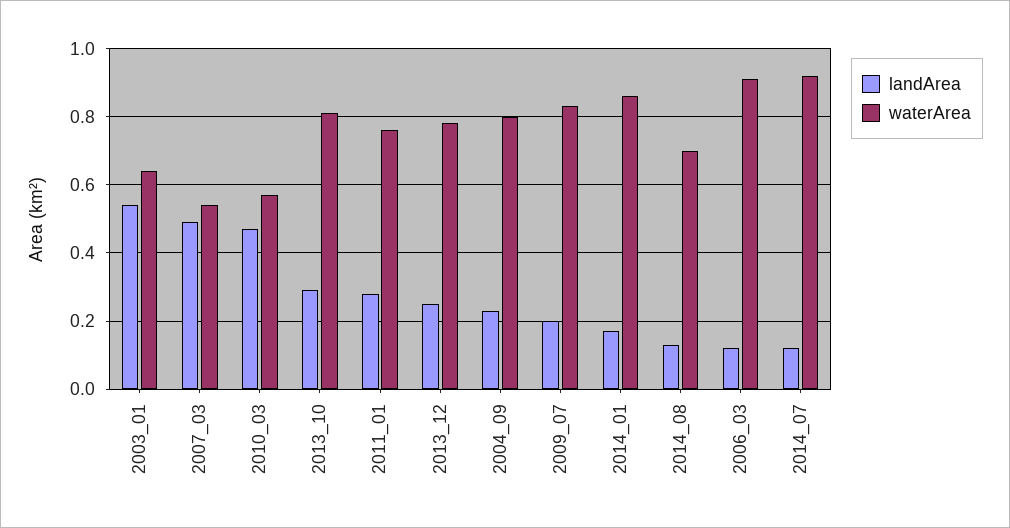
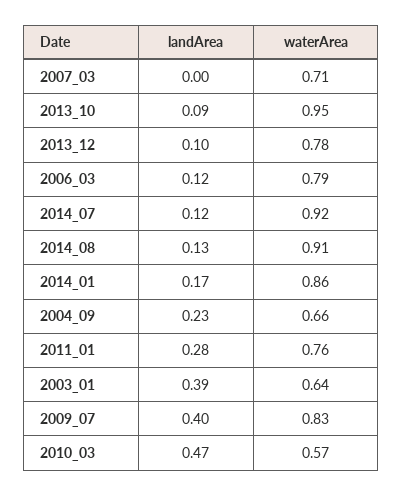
landArea, 2003_01: 0.55 -> 0.39
landArea, 2007_03: 0.5 -> 0
waterArea, 2007_03: 0.55 -> 0.71
landArea, 2013_10: 0.3 -> 0.09
waterArea, 2013_10: 0.8 -> 0.95
landArea, 2013_12: 0.25 -> 0.1
waterArea, 2004_09: 0.8 -> 0.66
landArea, 2009_07: 0.2 -> 0.4
waterArea, 2014_08: 0.7 -> 0.91
waterArea, 2006_03: 0.9 -> 0.79

